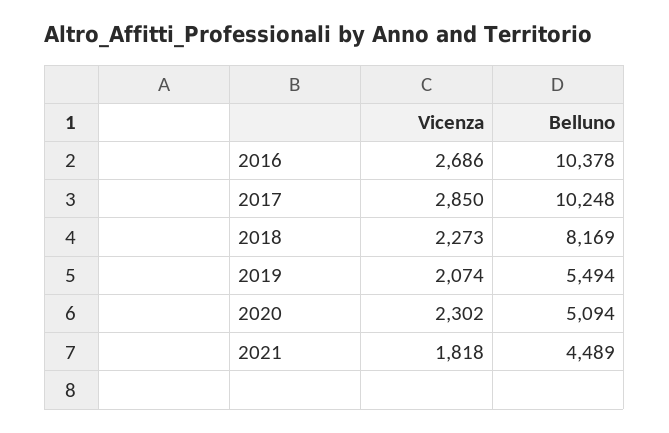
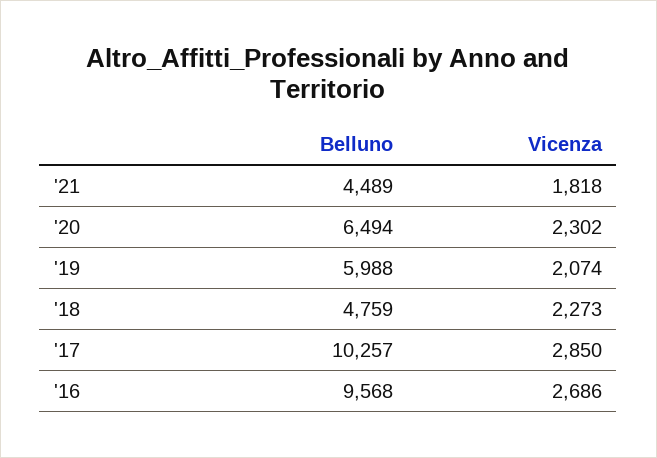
Belluno, 2016: 10378 -> 9568
Belluno, 2017: 10248 -> 10257
Belluno, 2018: 8169 -> 4759
Belluno, 2019: 5494 -> 5988
Belluno, 2020: 5094 -> 6494

